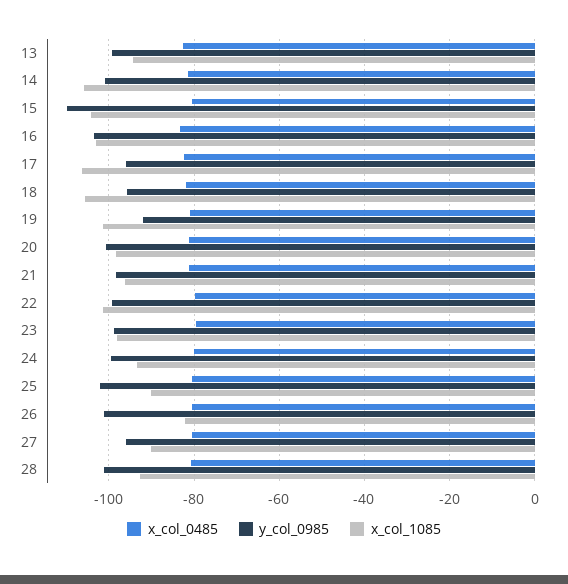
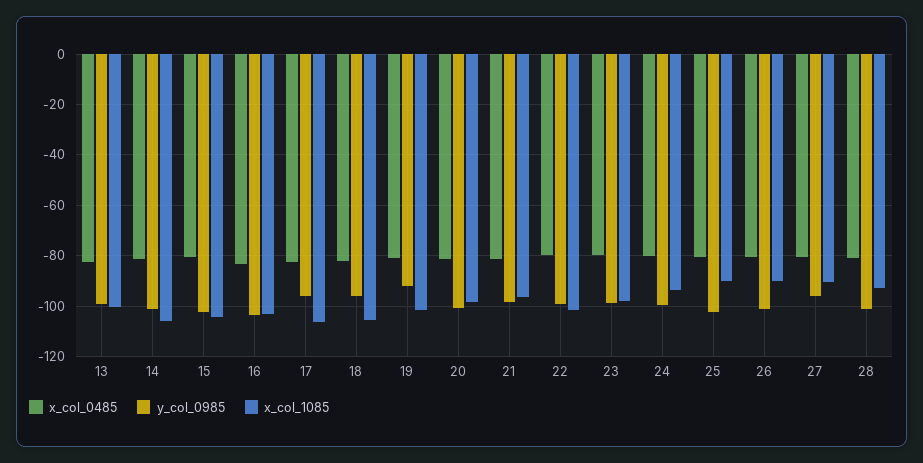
x_col_1085, 13: -94 -> -100
y_col_0985, 15: -110 -> -102.5
x_col_1085, 26: -82 -> -90

